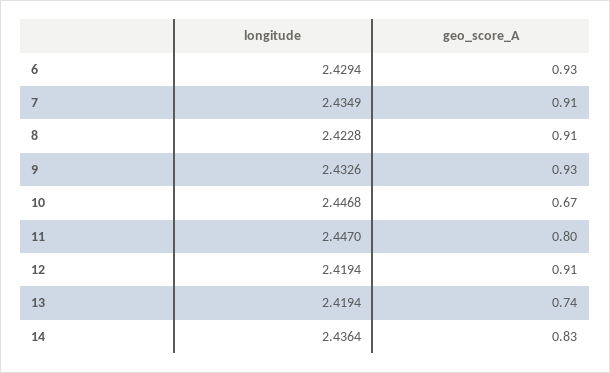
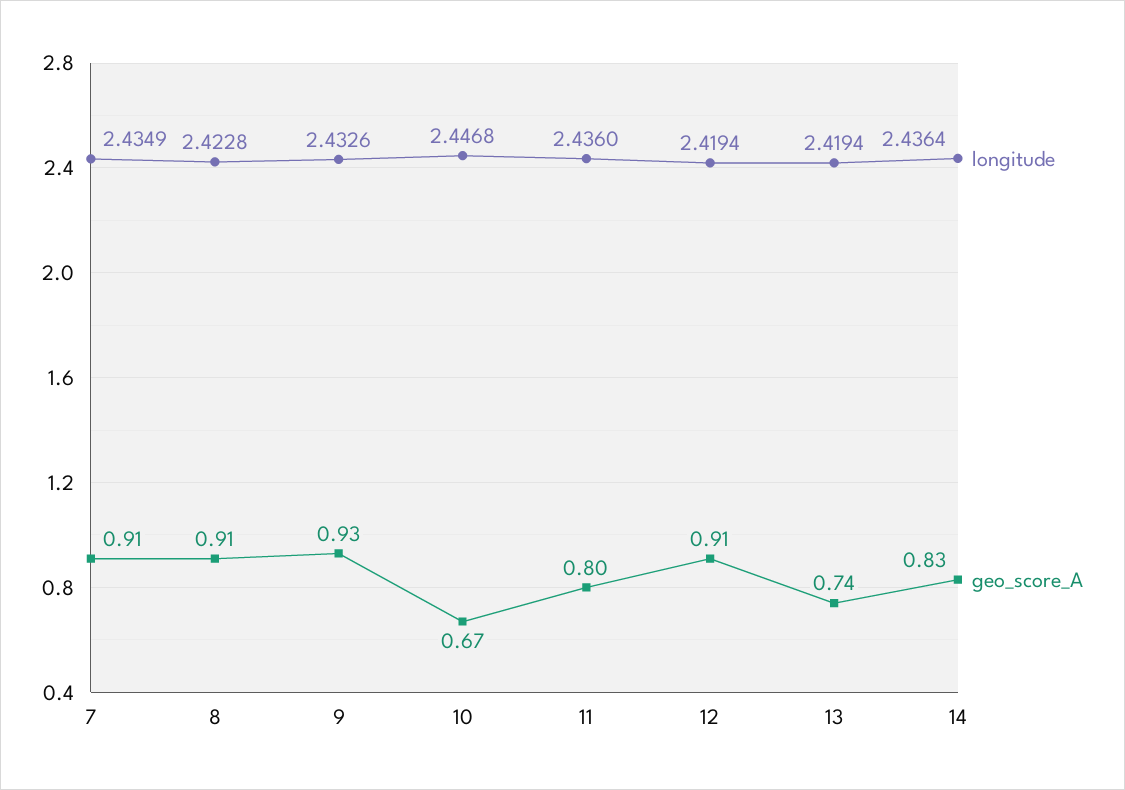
longitude, 6: 2.4294 -> none
geo_score_A, 6: 0.93 -> none
longitude, 11: 2.447 -> 2.436

